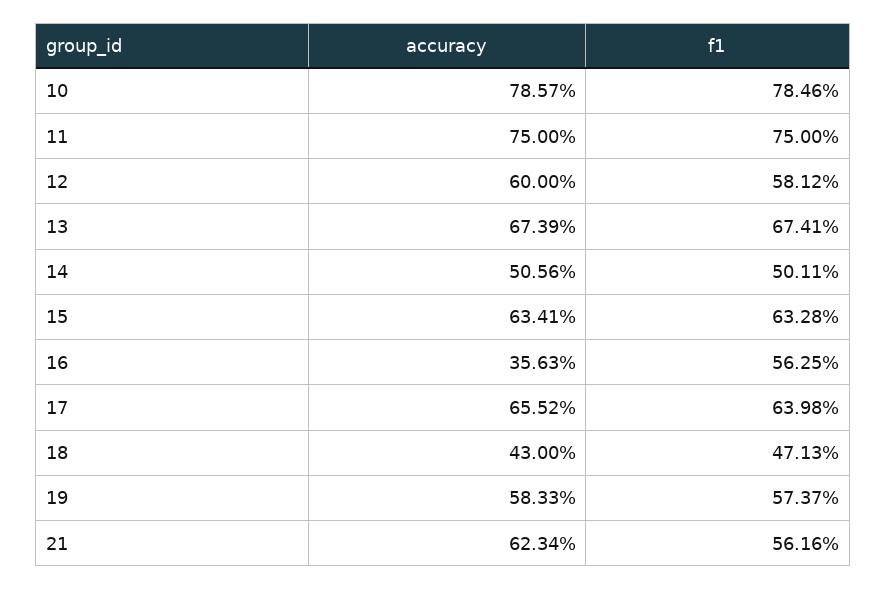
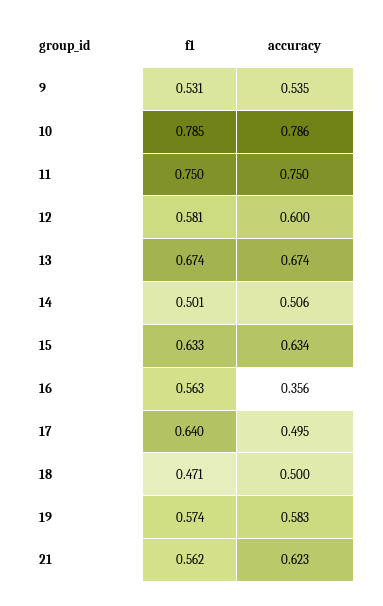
accuracy, 17: 0.6552 -> 0.495
accuracy, 18: 0.43 -> 0.5
f1, 9: none -> 0.531
accuracy, 9: none -> 0.535

